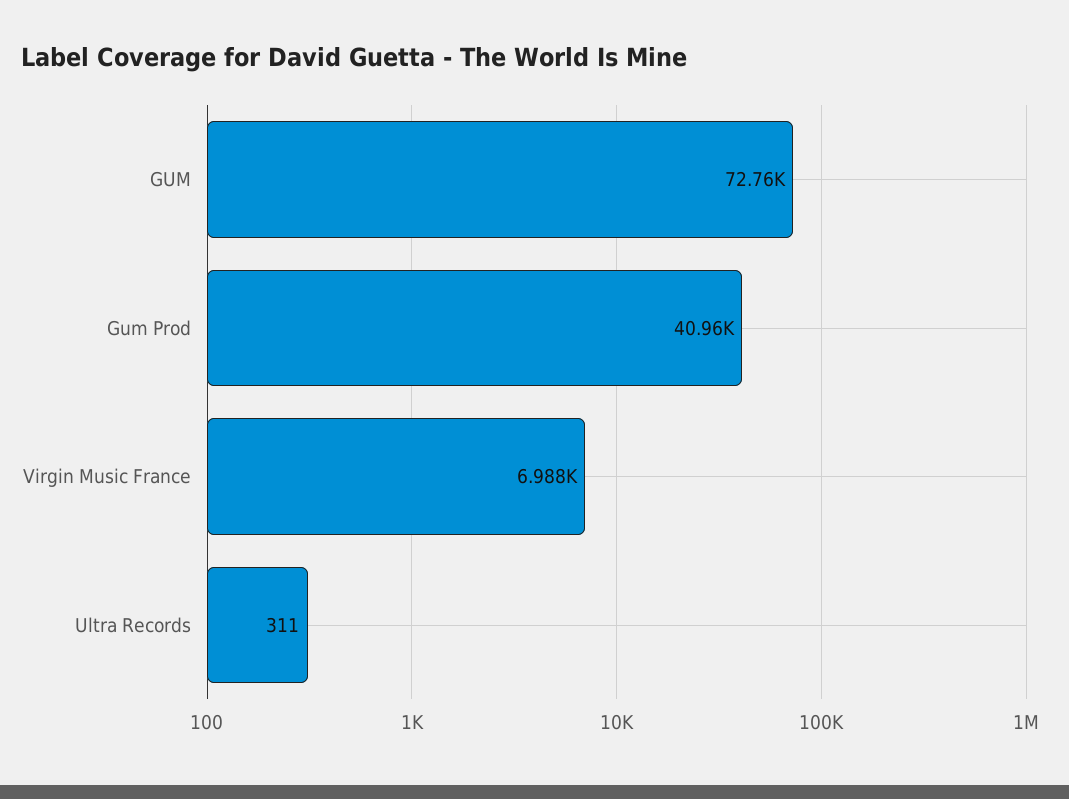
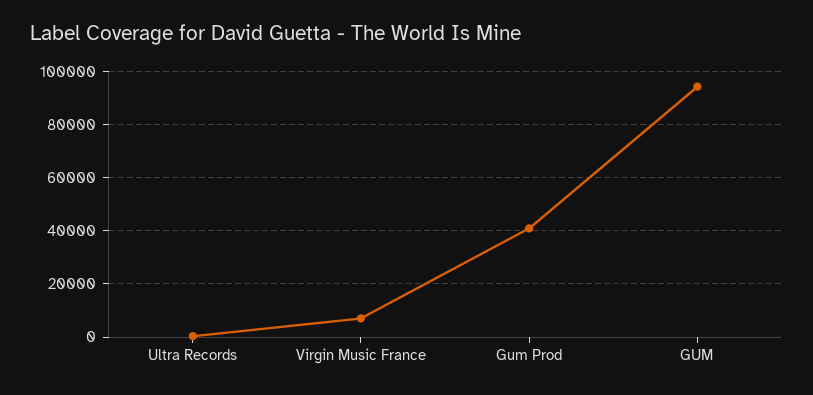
GUM: 72760 -> 95000

